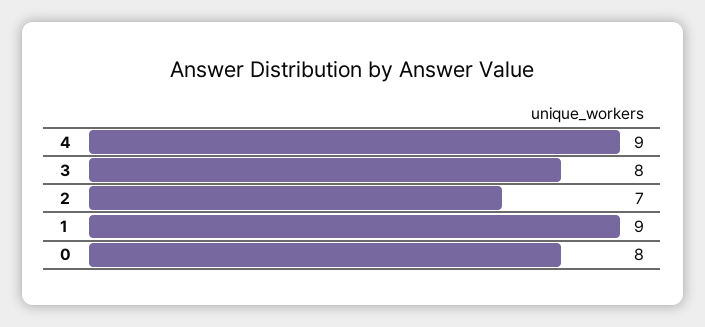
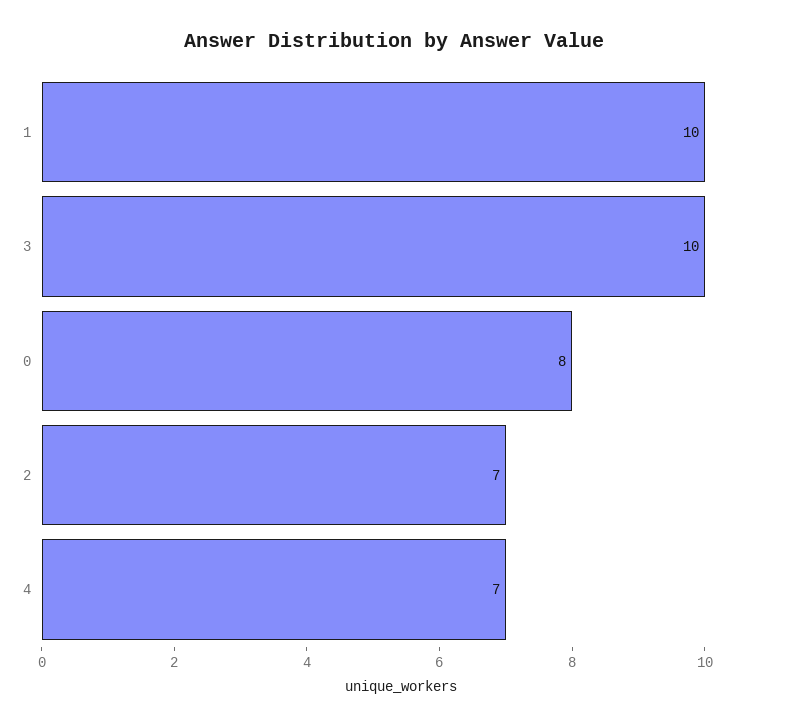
4: 9 -> 7
3: 8 -> 10
1: 9 -> 10

